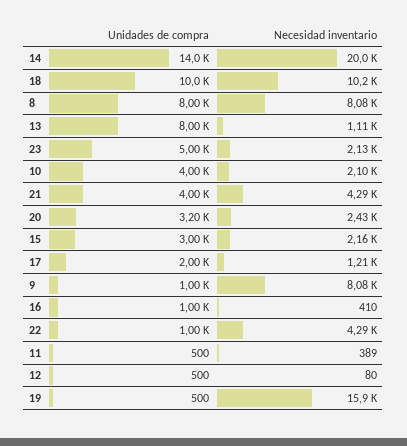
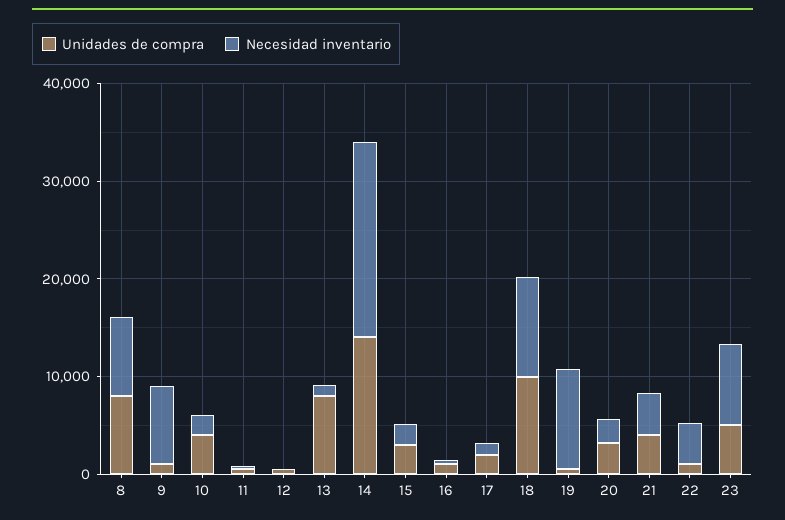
Necesidad inventario, 23: 2130 -> 8000
Necesidad inventario, 19: 15900 -> 10000

